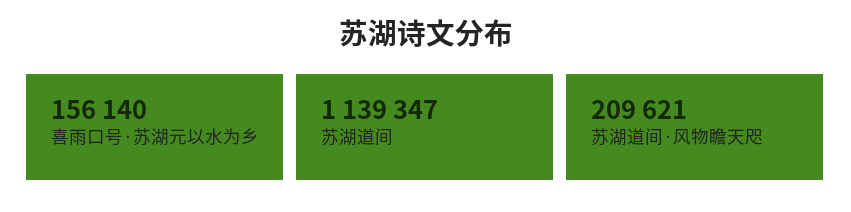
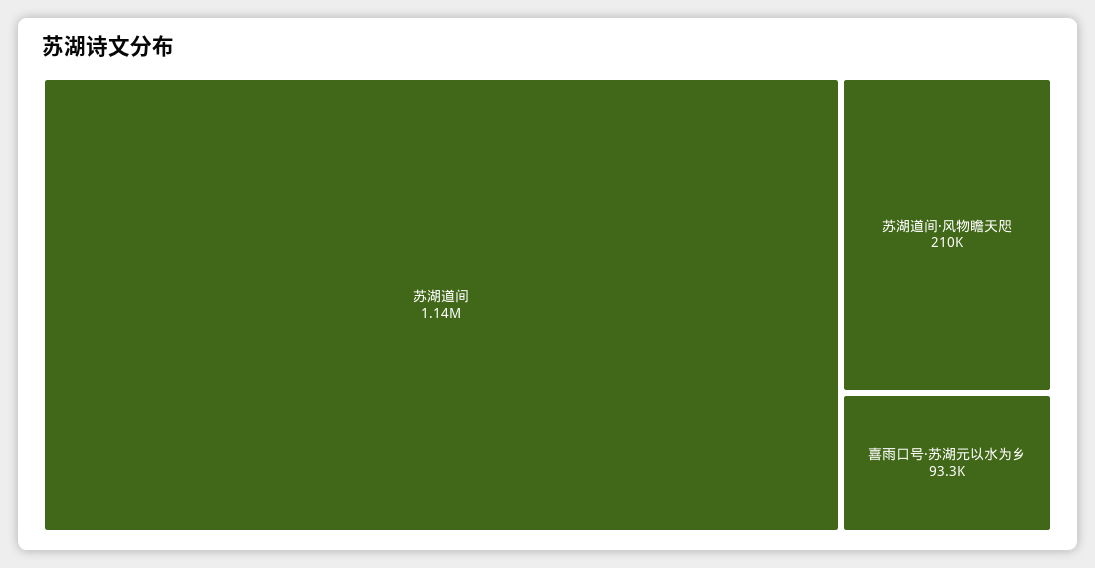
喜雨口号·苏湖元以水为乡: 156140 -> 93300

